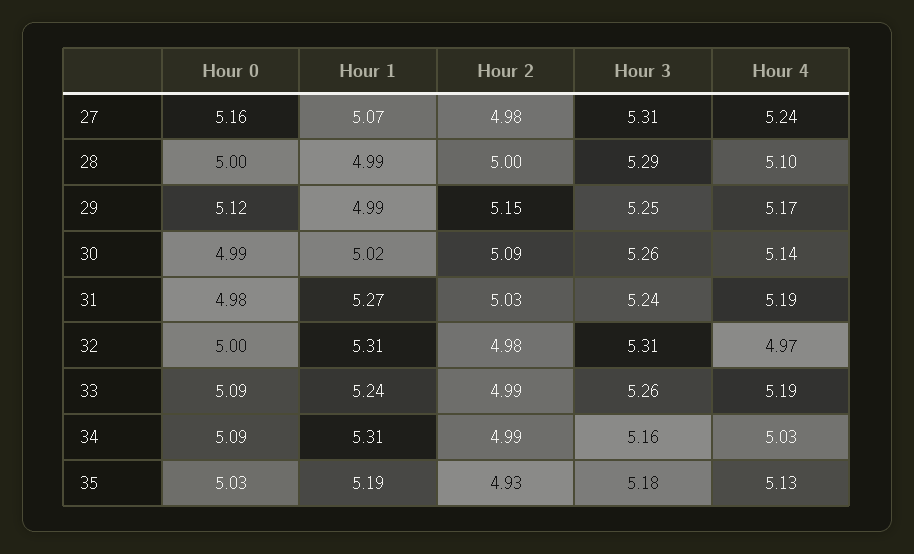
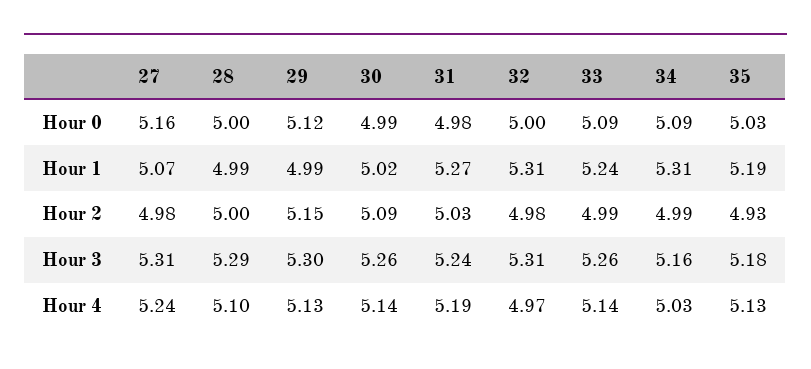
Hour 3, 29: 5.25 -> 5.3
Hour 4, 29: 5.17 -> 5.13
Hour 4, 33: 5.19 -> 5.14

